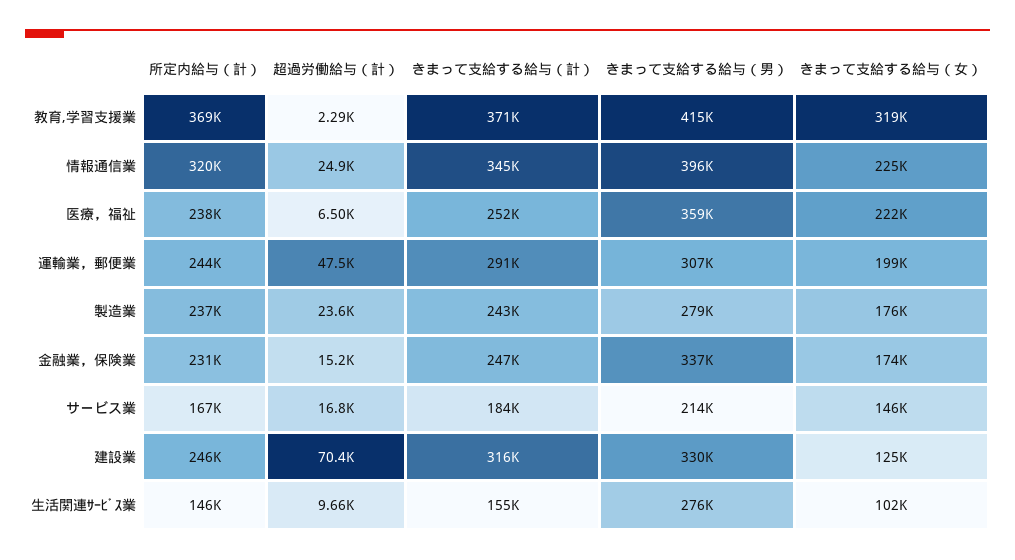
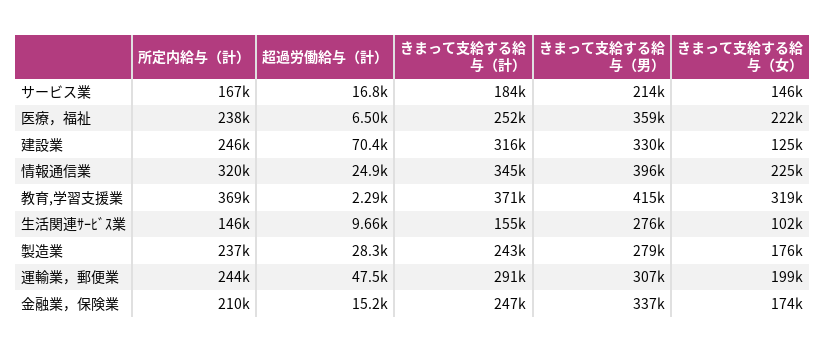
超過労働給与（計）, 製造業: 23600 -> 28300
所定内給与（計）, 金融業，保険業: 231000 -> 210000

